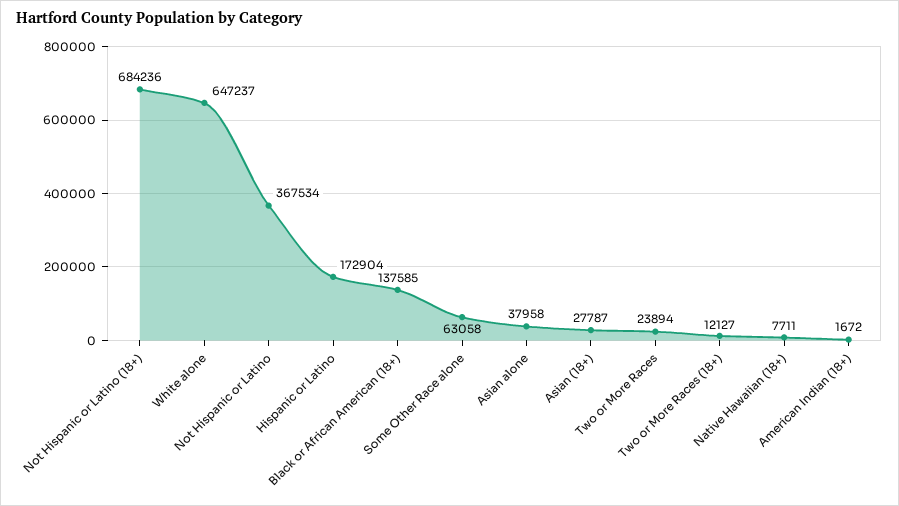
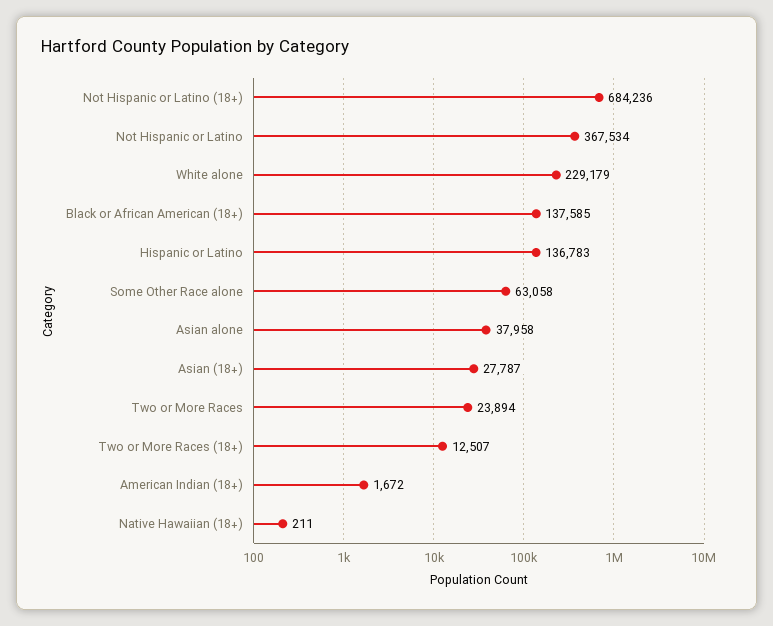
White alone: 647237 -> 229179
Hispanic or Latino: 172904 -> 136783
Two or More Races (18+): 12127 -> 12507
Native Hawaiian (18+): 7711 -> 211

